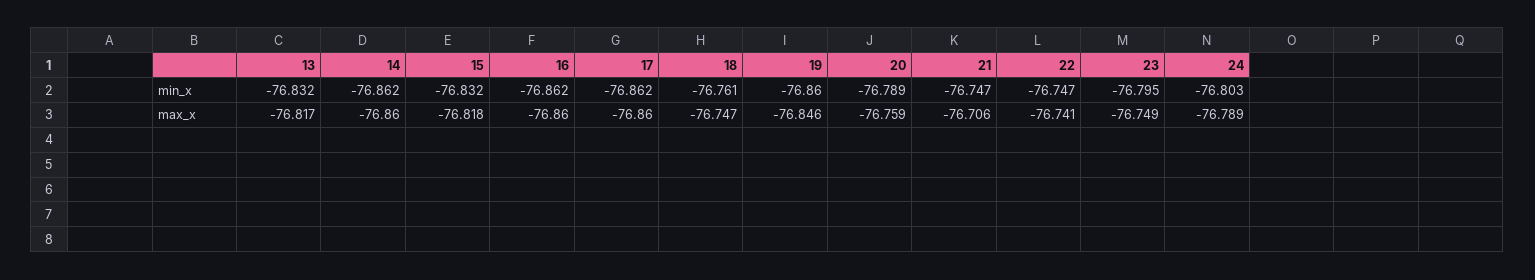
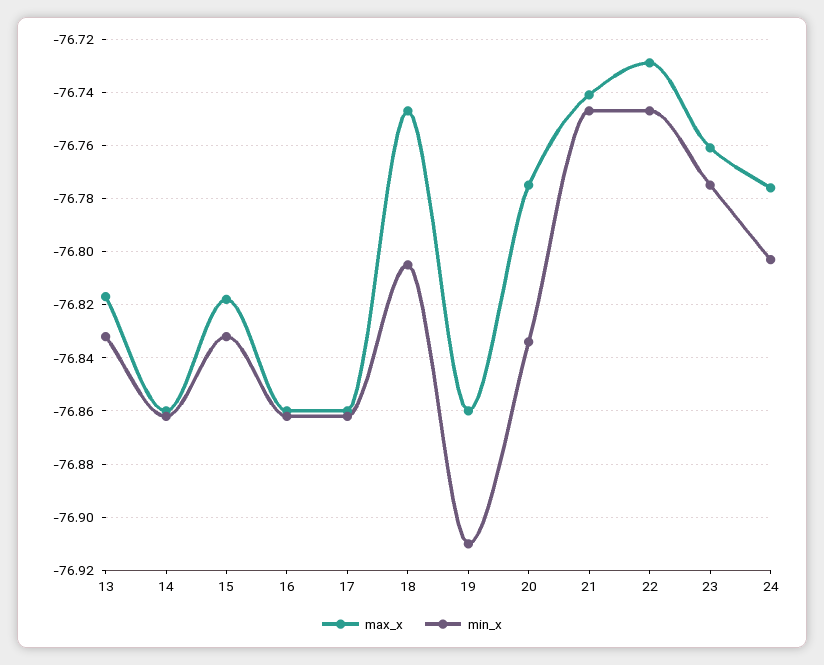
min_x, 18: -76.761 -> -76.805
min_x, 19: -76.86 -> -76.91
min_x, 20: -76.789 -> -76.835
min_x, 23: -76.795 -> -76.775
max_x, 19: -76.846 -> -76.86
max_x, 20: -76.759 -> -76.775
max_x, 21: -76.706 -> -76.74
max_x, 22: -76.741 -> -76.73
max_x, 23: -76.749 -> -76.76
max_x, 24: -76.789 -> -76.775

